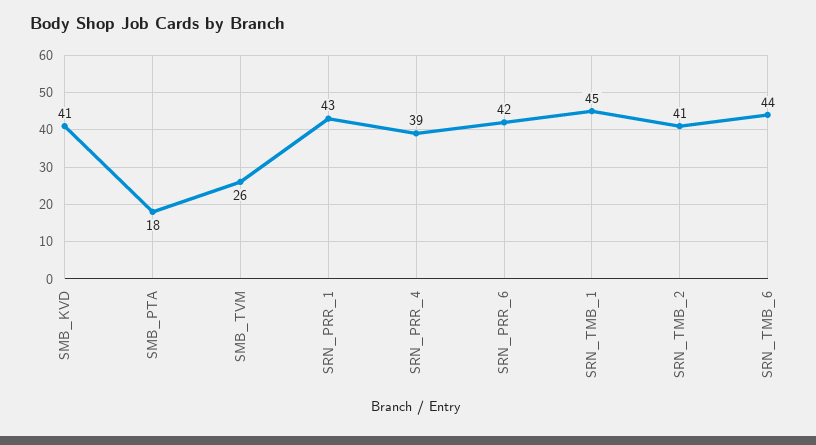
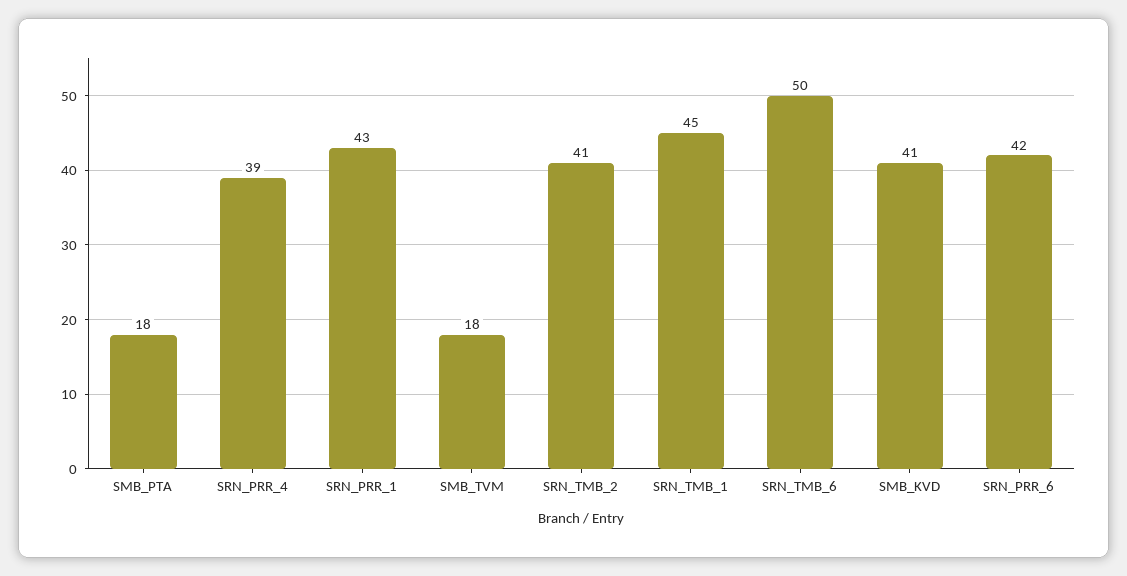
SMB_TVM: 26 -> 18
SRN_TMB_6: 44 -> 50

